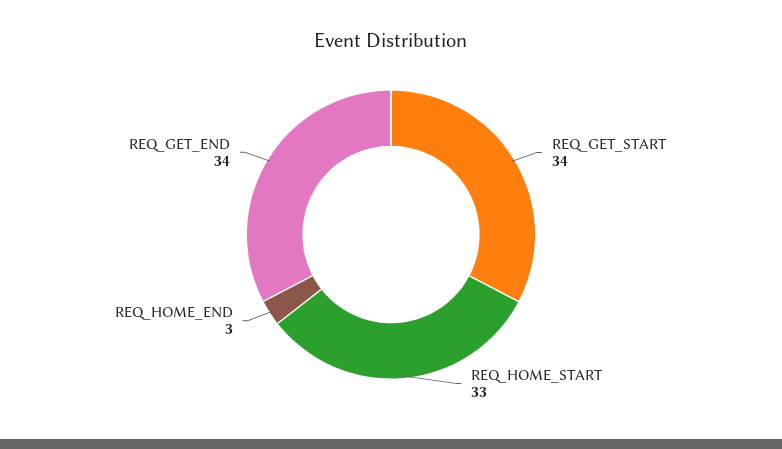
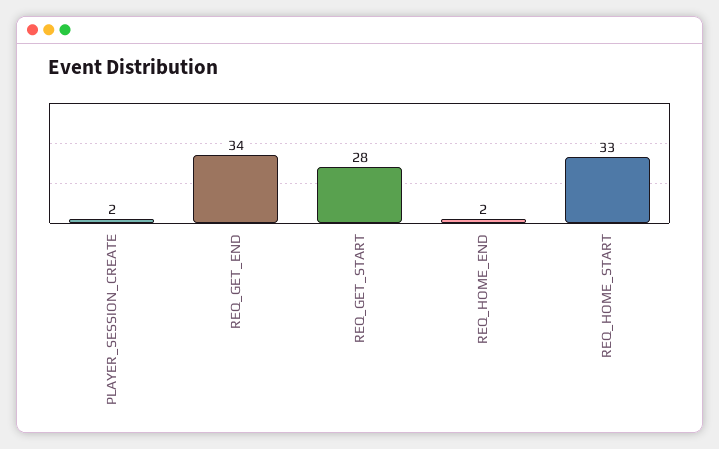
REQ_GET_START: 34 -> 28
REQ_HOME_END: 3 -> 2
PLAYER_SESSION_CREATE: none -> 2

